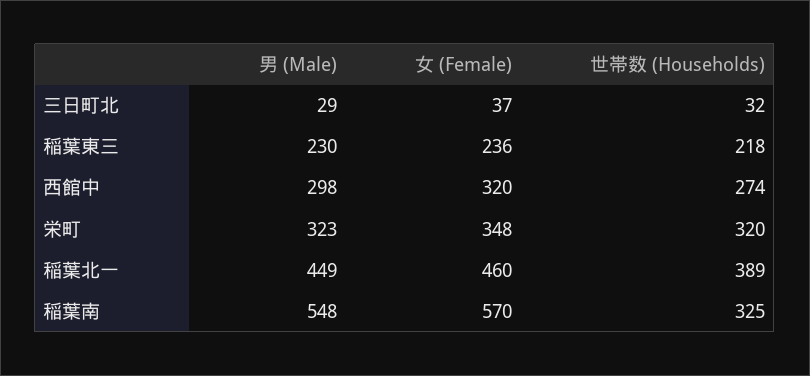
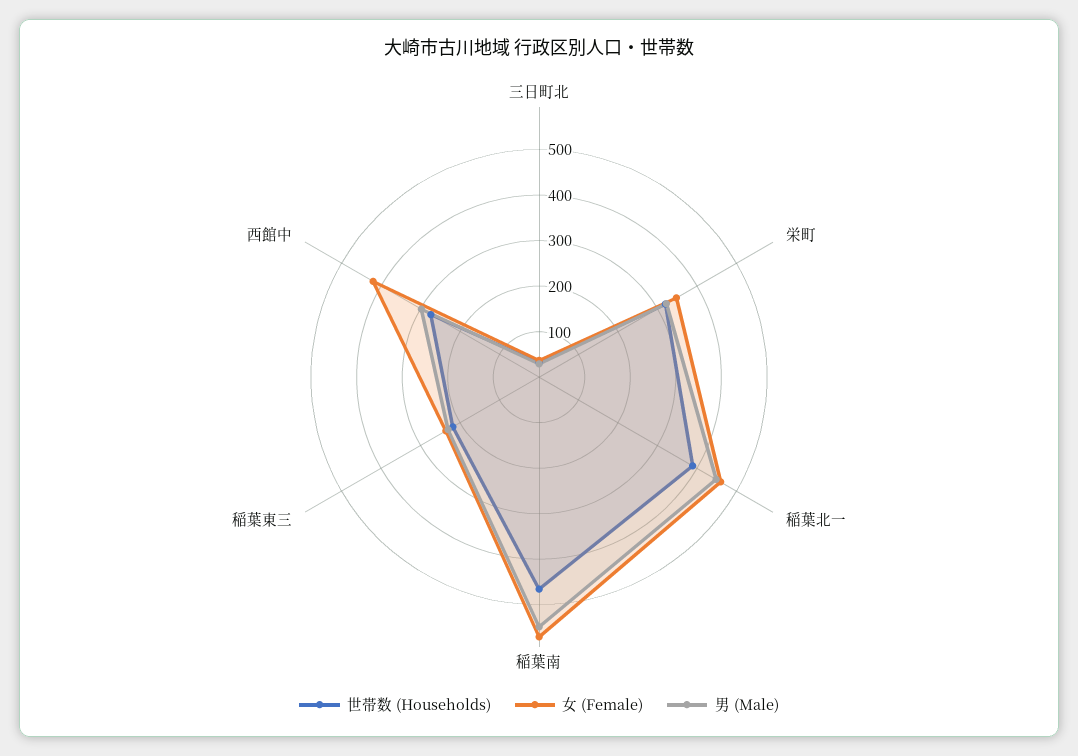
女 (Female), 西館中: 320 -> 420
世帯数 (Households), 稲葉南: 325 -> 460

